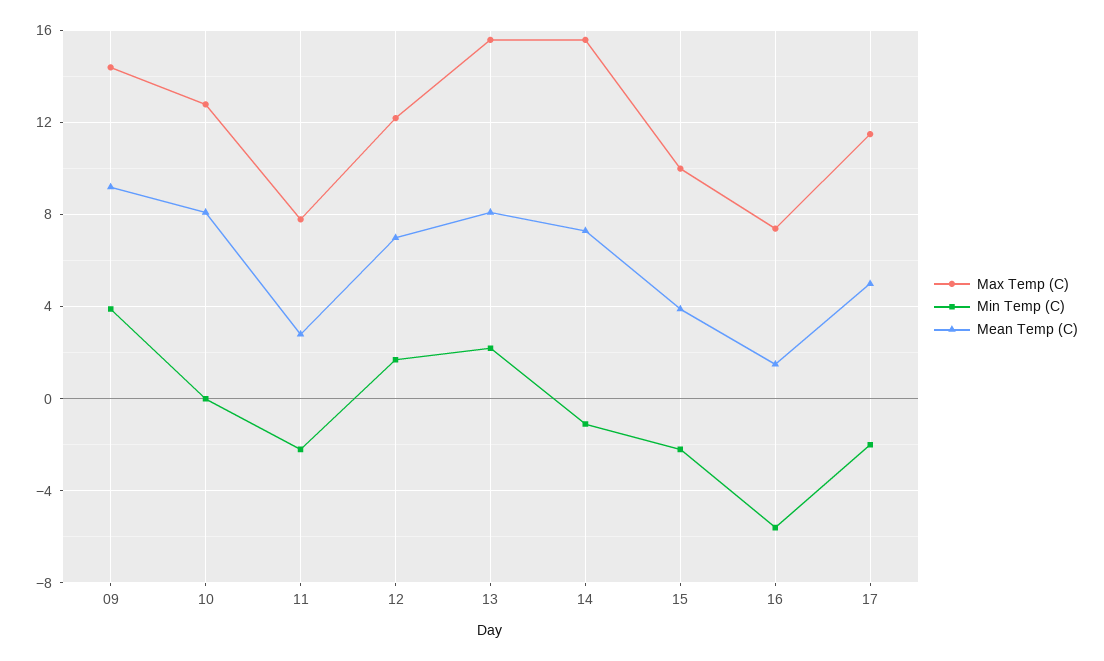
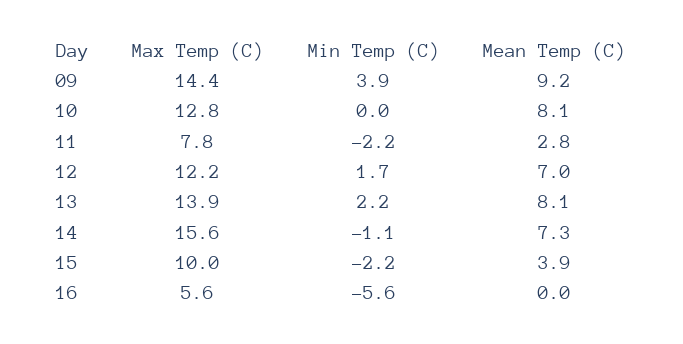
Max Temp (C), 13: 15.5 -> 13.9
Max Temp (C), 16: 7.5 -> 5.6
Mean Temp (C), 16: 1.5 -> 0
Max Temp (C), 17: 11.5 -> none
Min Temp (C), 17: -2 -> none
Mean Temp (C), 17: 5 -> none

